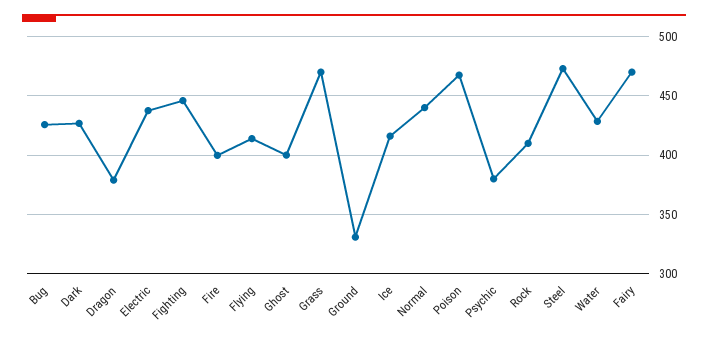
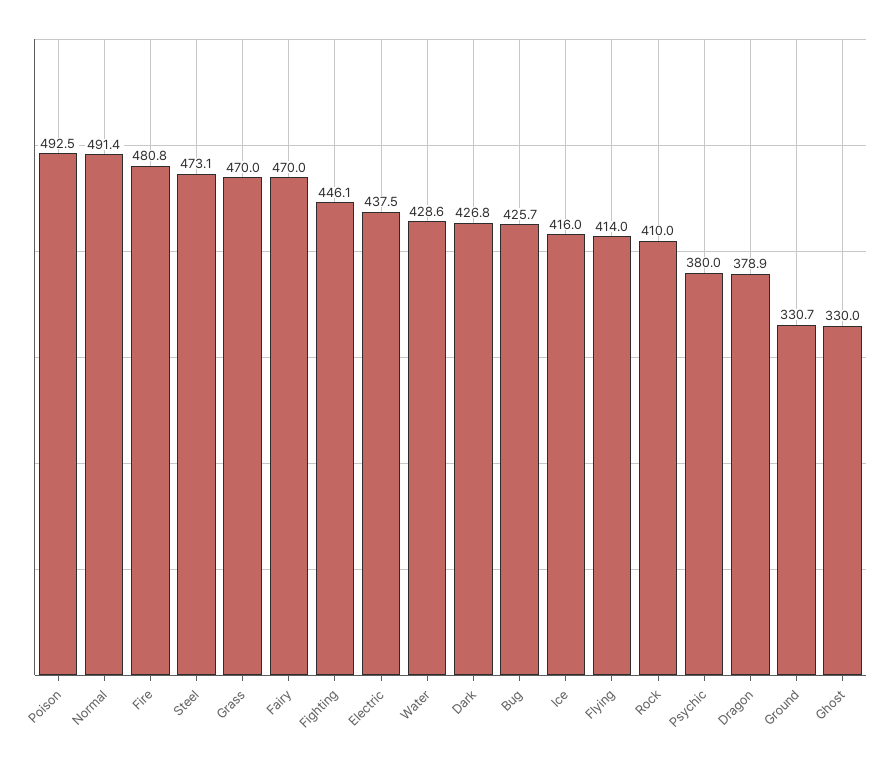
Fire: 400 -> 480.8
Ghost: 400 -> 330
Normal: 440 -> 491.4
Poison: 470 -> 492.5

